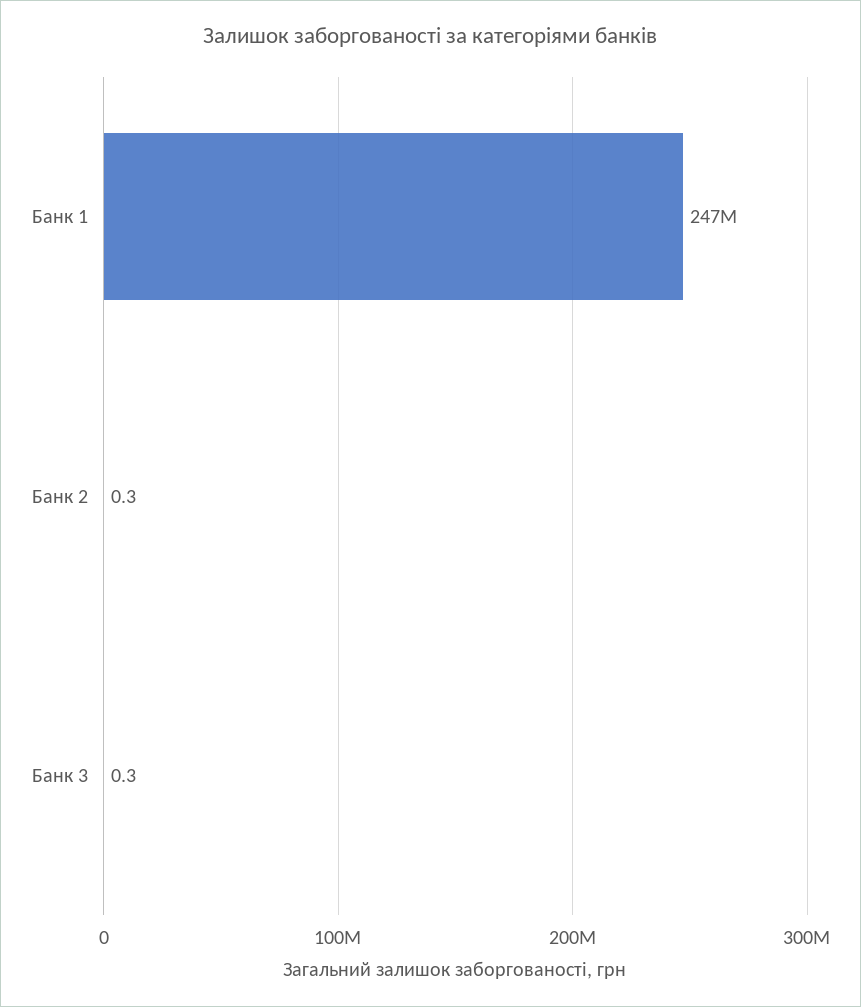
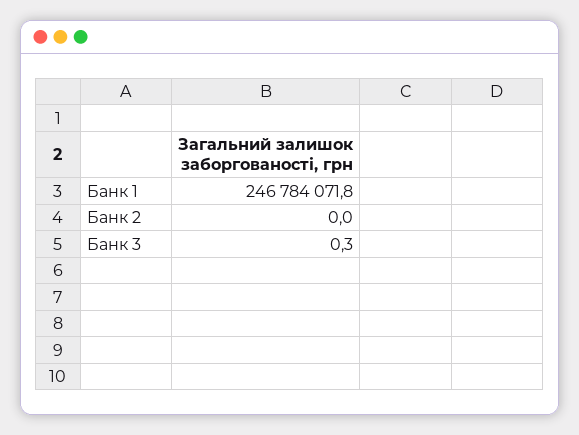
Банк 2: 0.3 -> 0

